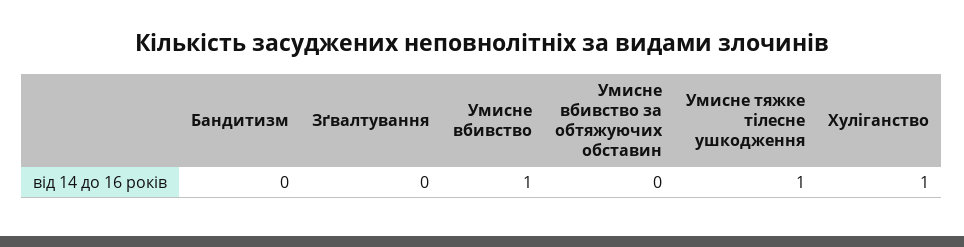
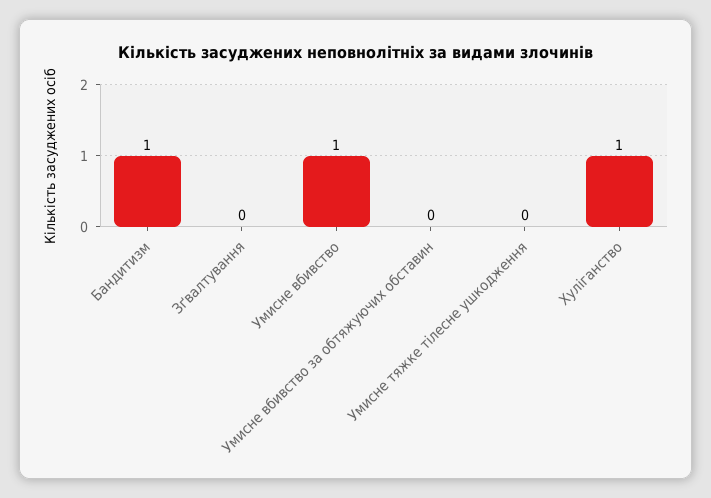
Бандитизм: 0 -> 1
Умисне тяжке тілесне ушкодження: 1 -> 0

